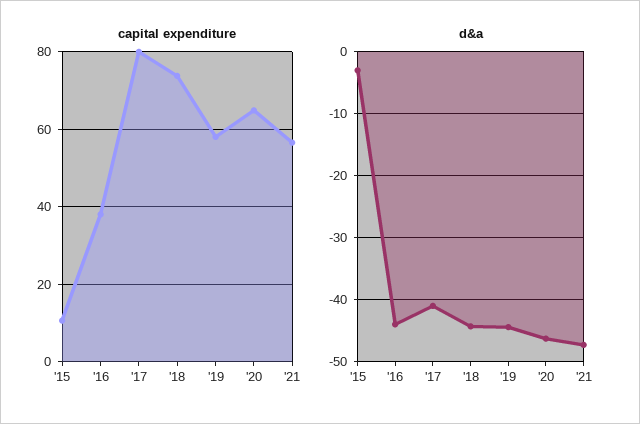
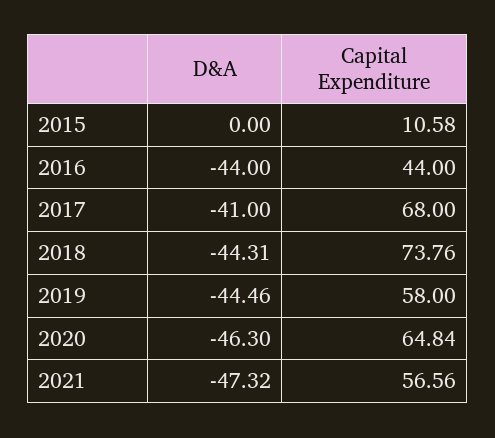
capital expenditure, '16: 38 -> 44
capital expenditure, '17: 80 -> 68
d&a, '15: -3 -> 0

